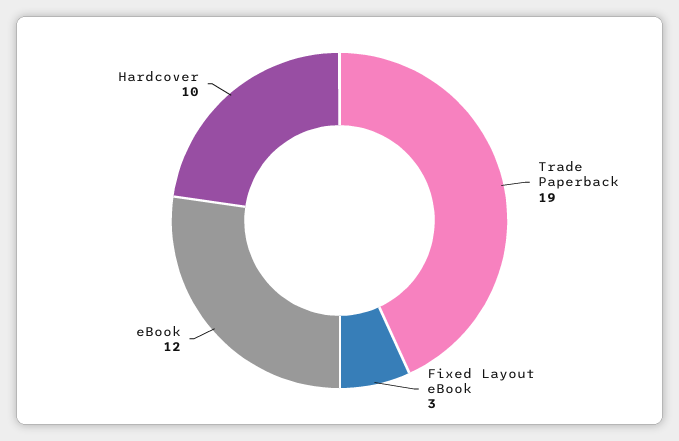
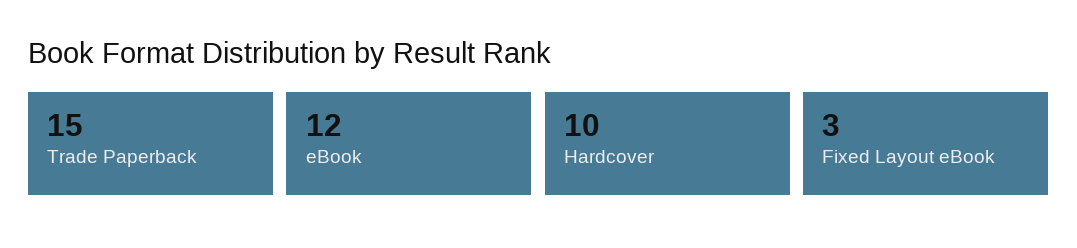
Trade Paperback: 19 -> 15

